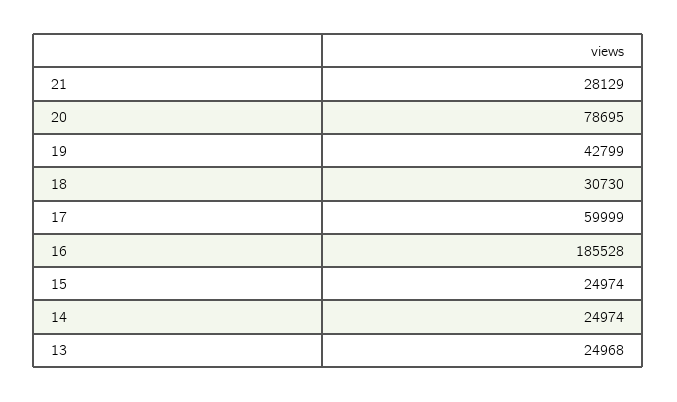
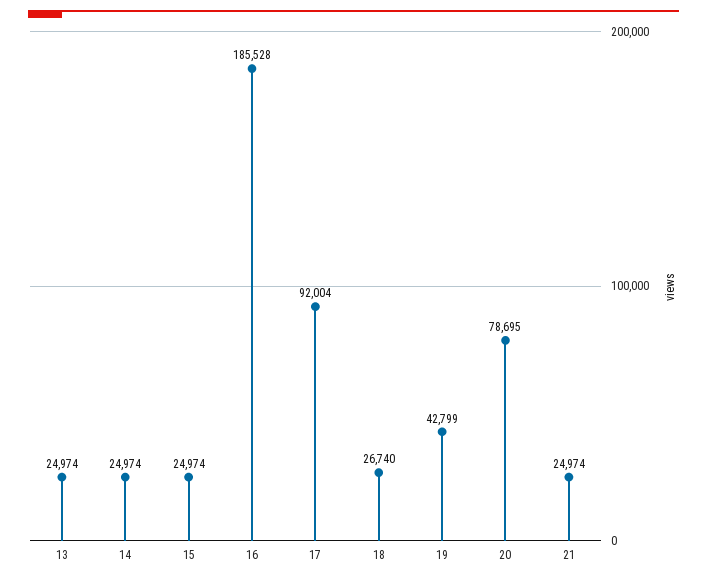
21: 28129 -> 24974
18: 30730 -> 26740
17: 59999 -> 92004
13: 24968 -> 24974

